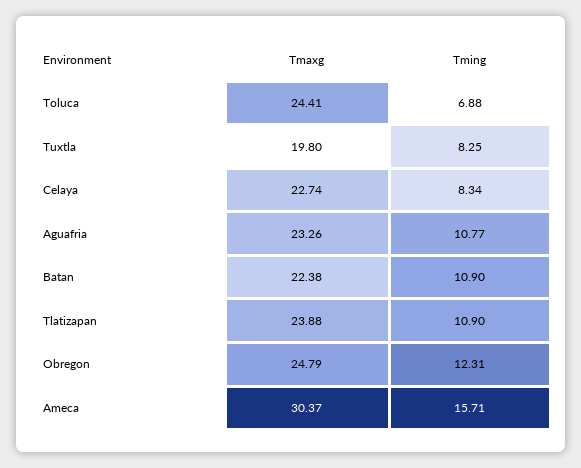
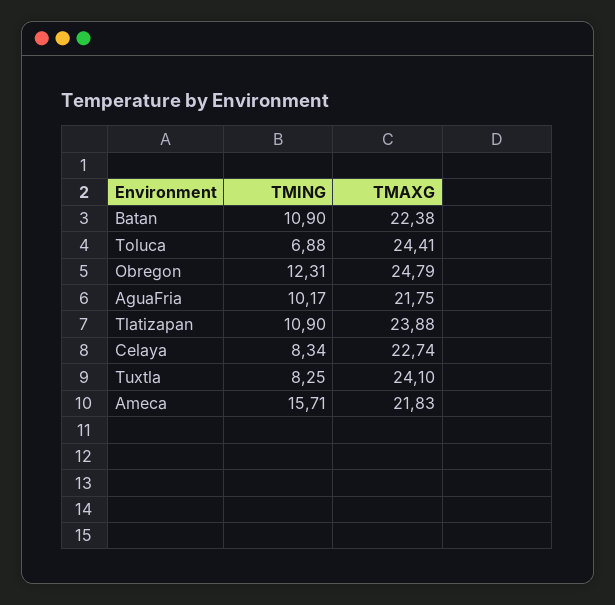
Tmaxg, Tuxtla: 19.8 -> 24.1
Tmaxg, Aguafria: 23.26 -> 21.75
Tming, Aguafria: 10.77 -> 10.17
Tmaxg, Ameca: 30.37 -> 21.83

